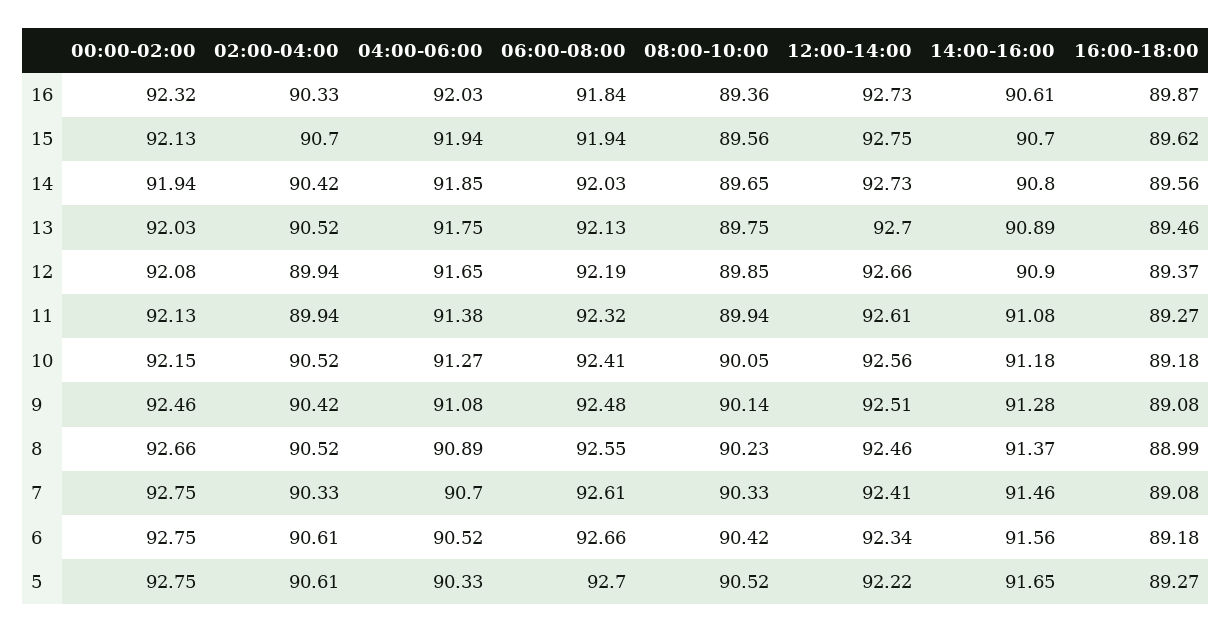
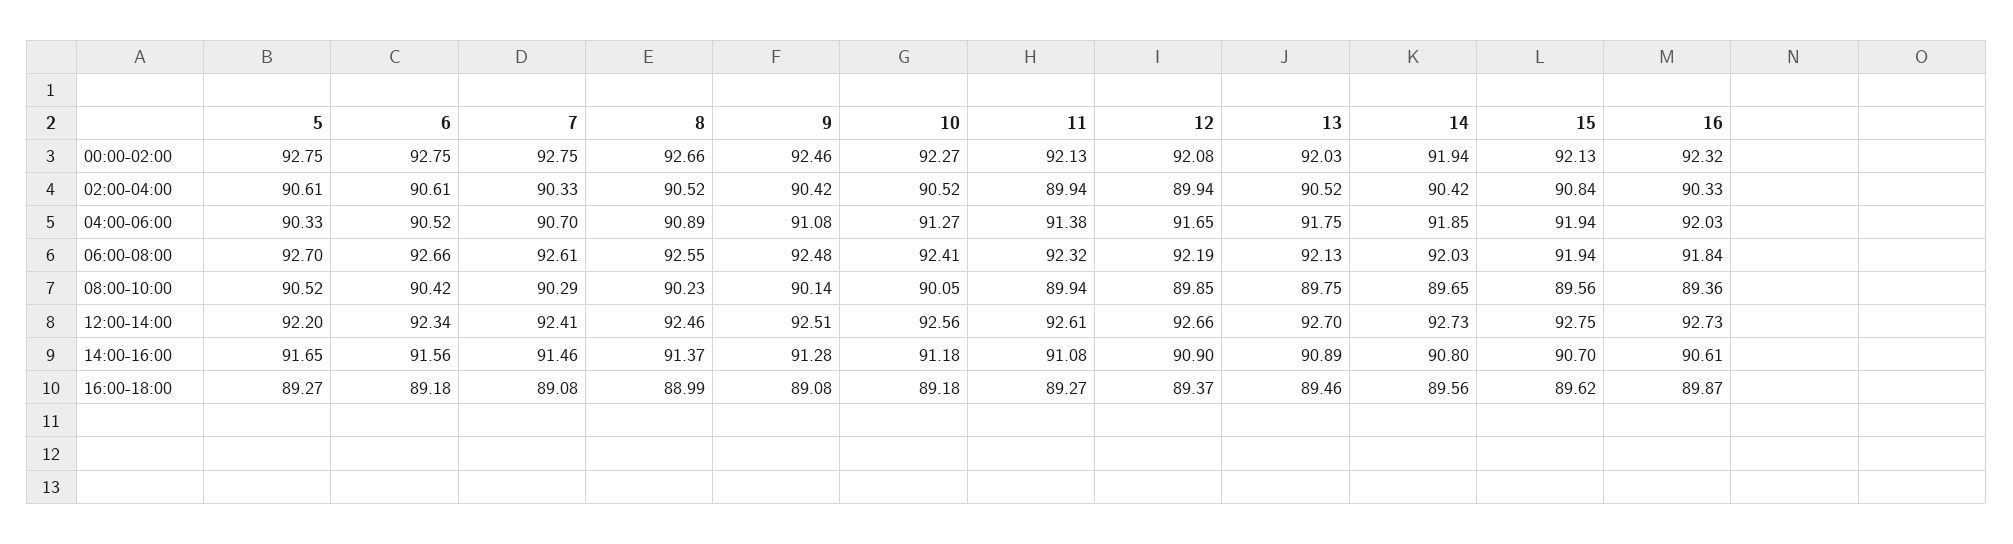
02:00-04:00, 15: 90.7 -> 90.84
00:00-02:00, 10: 92.15 -> 92.27
08:00-10:00, 7: 90.33 -> 90.29
12:00-14:00, 5: 92.22 -> 92.2

